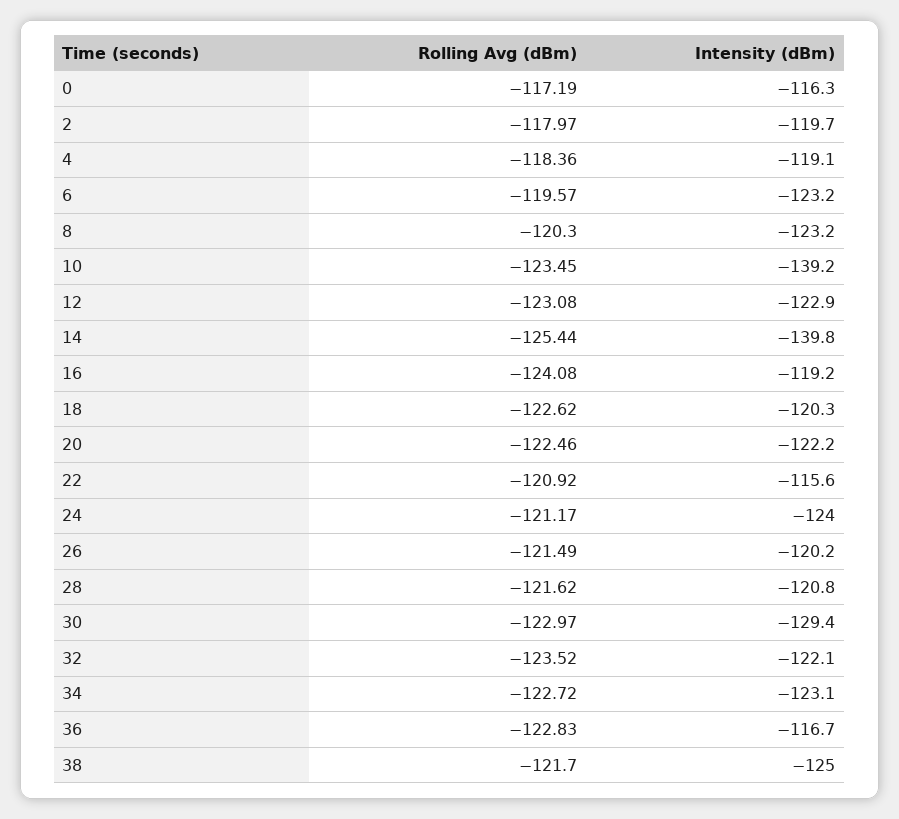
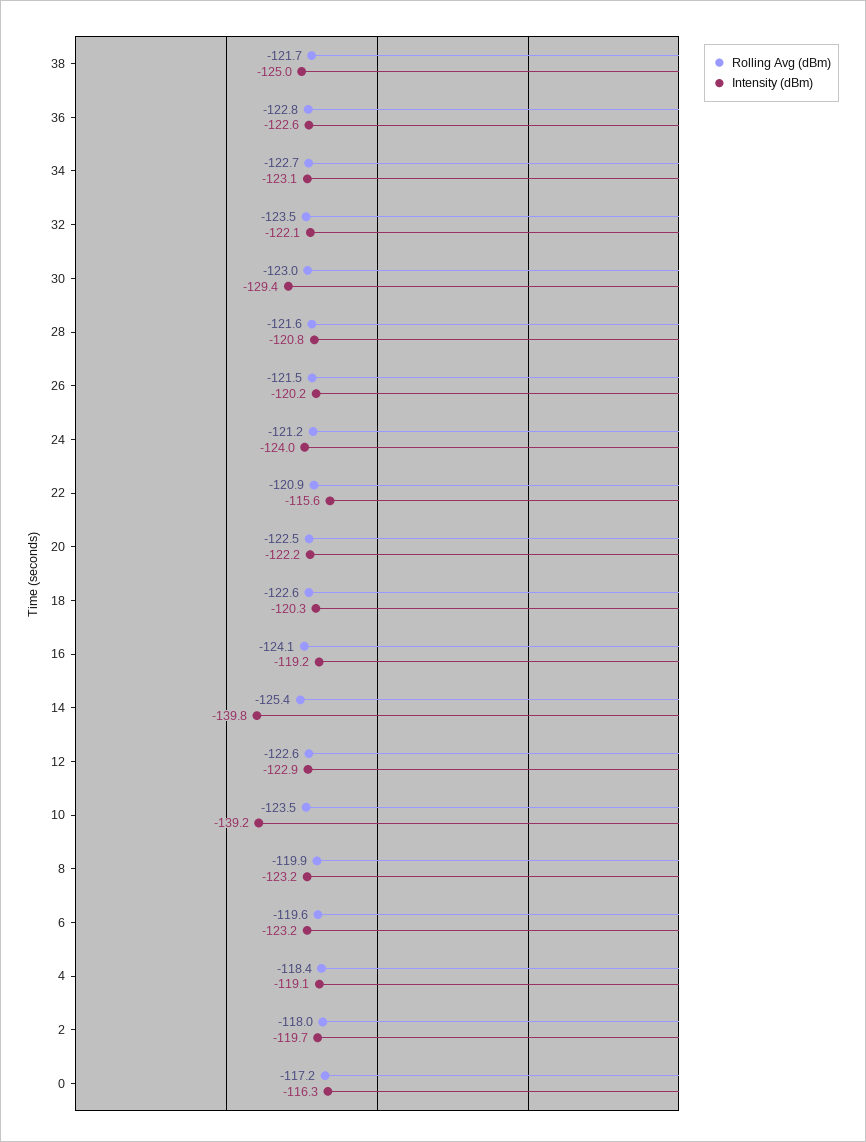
Rolling Avg (dBm), 8: -120.3 -> -119.9
Rolling Avg (dBm), 12: -123.08 -> -122.6
Intensity (dBm), 36: -116.7 -> -122.6

